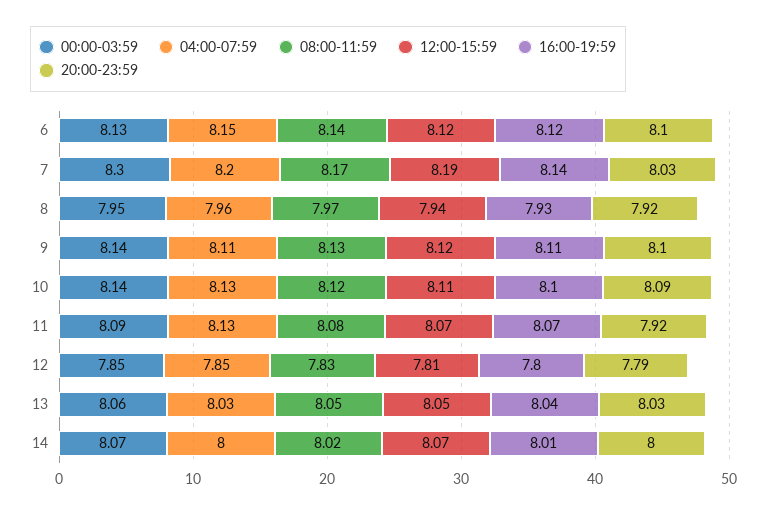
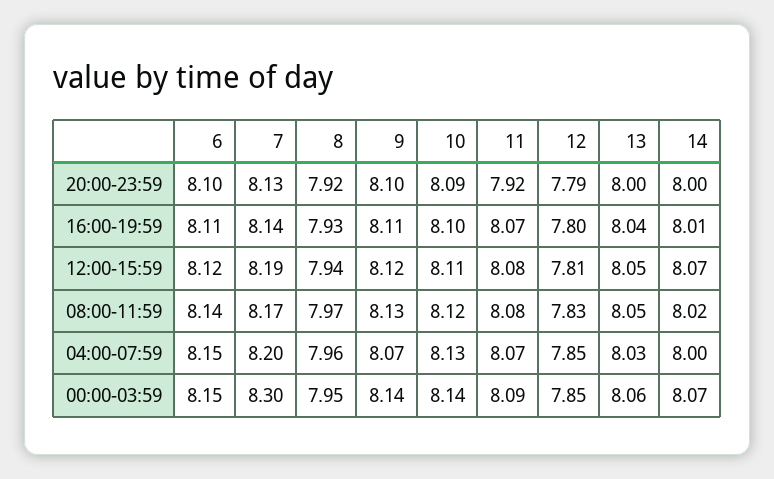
00:00-03:59, 6: 8.13 -> 8.15
16:00-19:59, 6: 8.12 -> 8.11
20:00-23:59, 7: 8.03 -> 8.13
04:00-07:59, 9: 8.11 -> 8.07
04:00-07:59, 11: 8.13 -> 8.07
12:00-15:59, 11: 8.07 -> 8.08
20:00-23:59, 13: 8.03 -> 8

